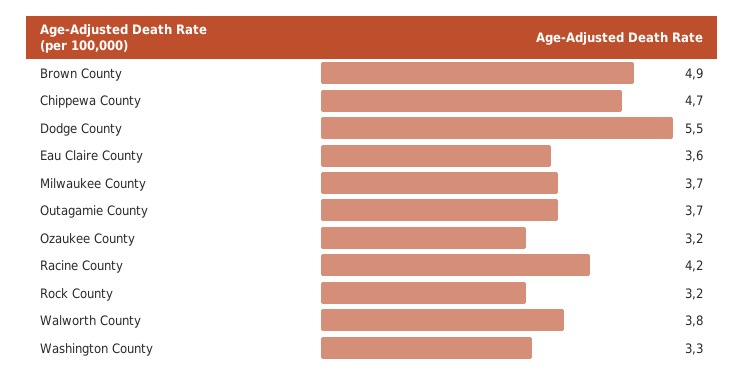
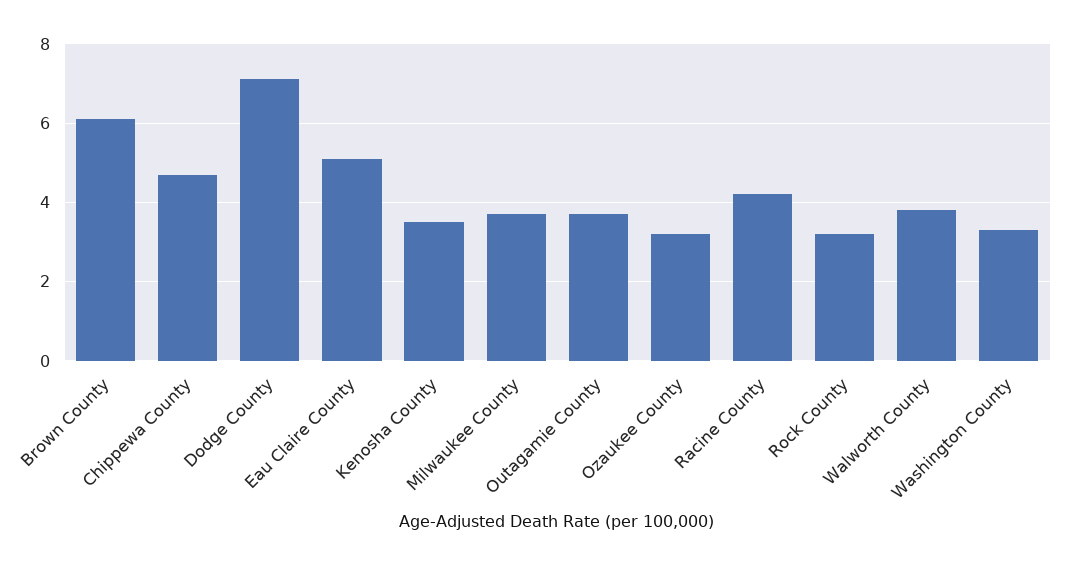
Brown County: 4.9 -> 6
Dodge County: 5.5 -> 7
Eau Claire County: 3.6 -> 5
Kenosha County: none -> 3.5

